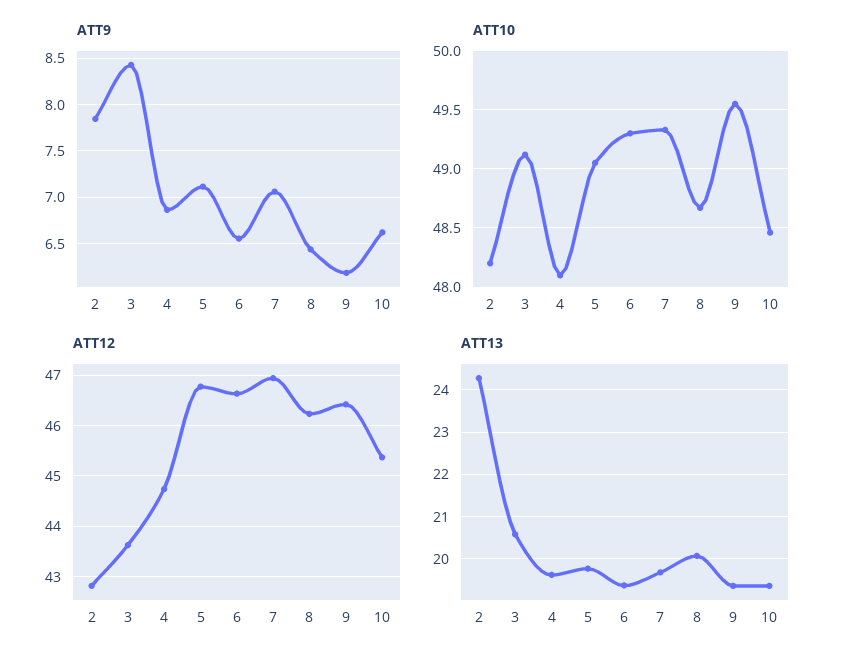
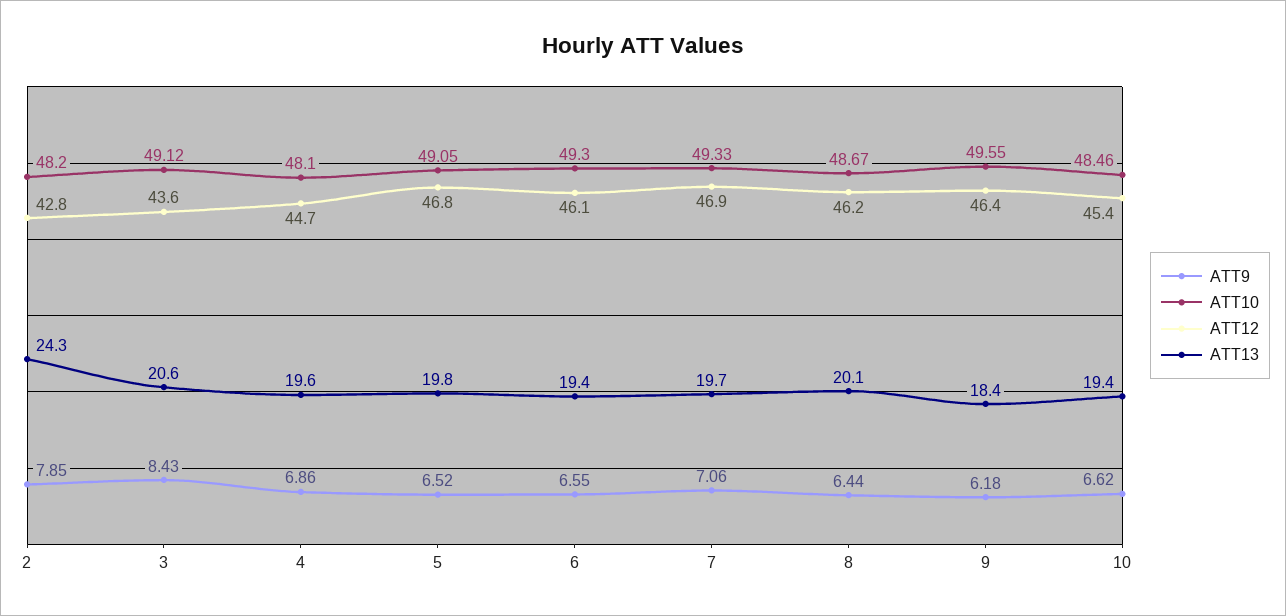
ATT9, 5: 7.1 -> 6.52
ATT12, 6: 46.6 -> 46.1
ATT13, 9: 19.4 -> 18.4

